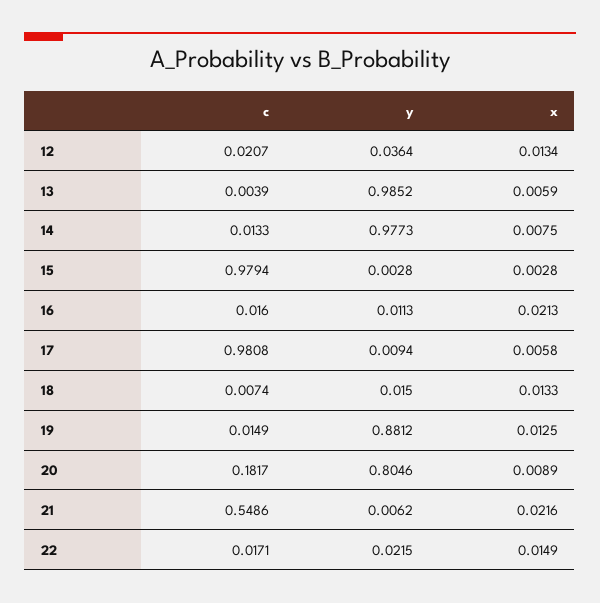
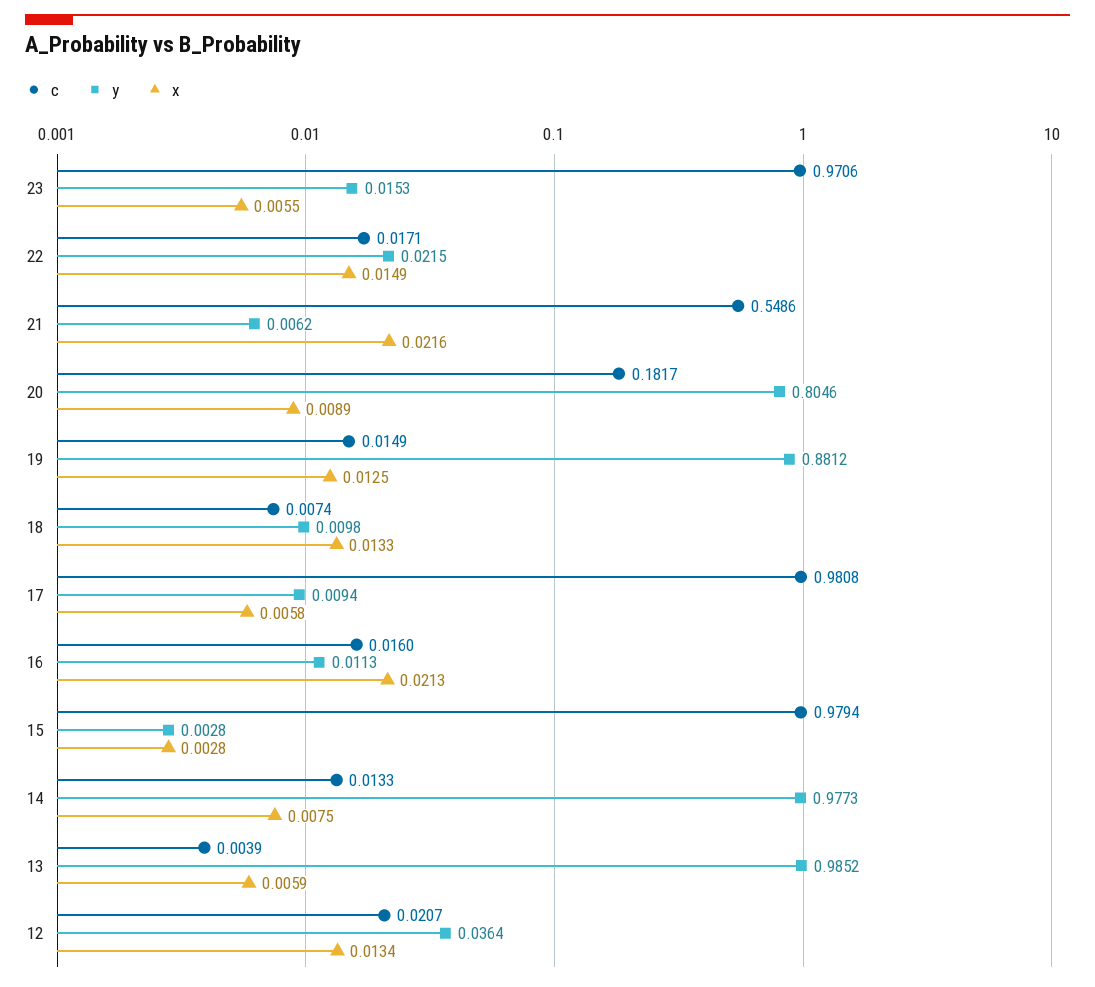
y, 18: 0.015 -> 0.0098
c, 23: none -> 0.9706
y, 23: none -> 0.0153
x, 23: none -> 0.0055

